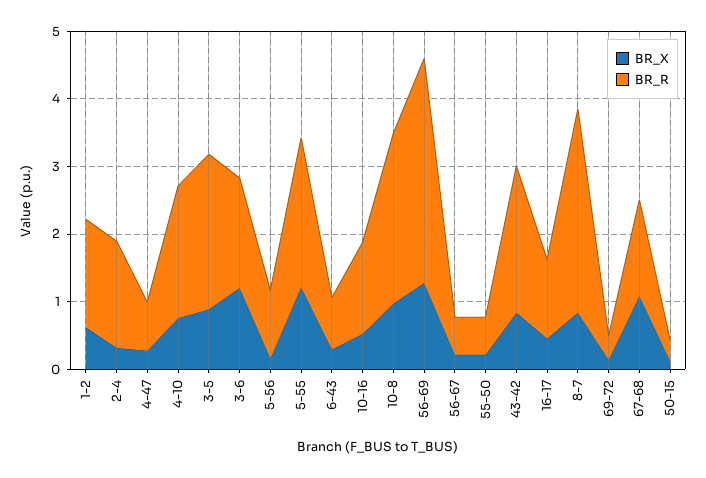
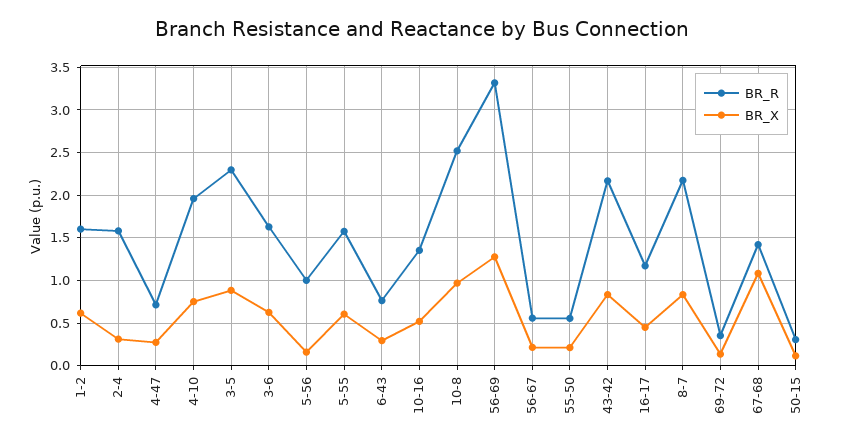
BR_X, 3-6: 1.2 -> 0.6
BR_X, 5-55: 1.2 -> 0.6
BR_R, 5-55: 2.2 -> 1.6
BR_R, 8-7: 3 -> 2.2

